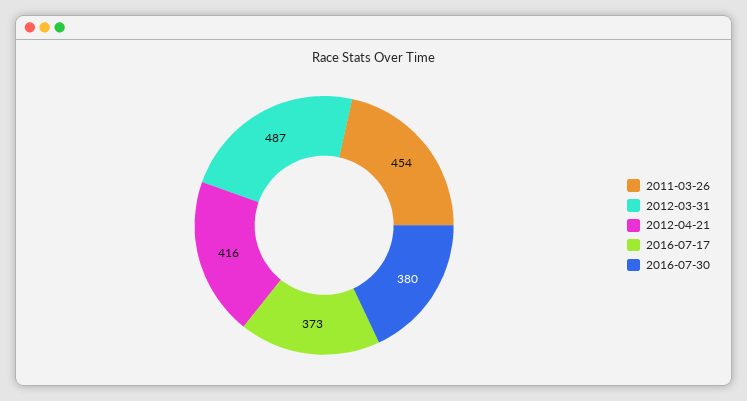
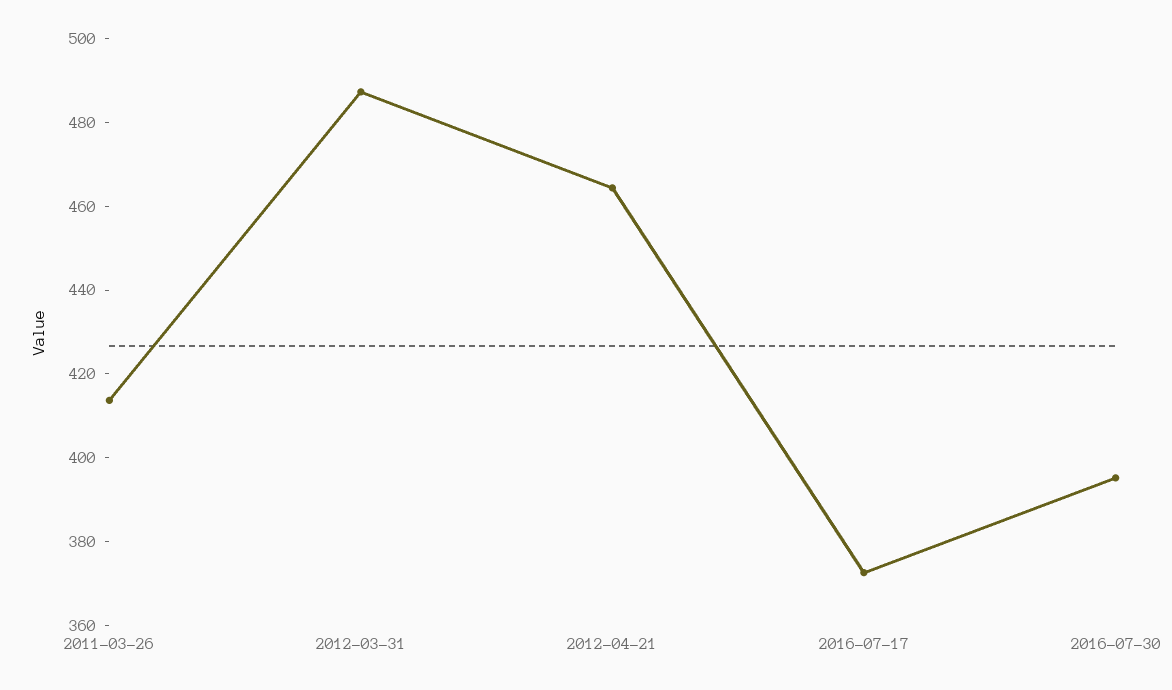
2011-03-26: 454 -> 415
2012-04-21: 416 -> 465
2016-07-30: 380 -> 395

